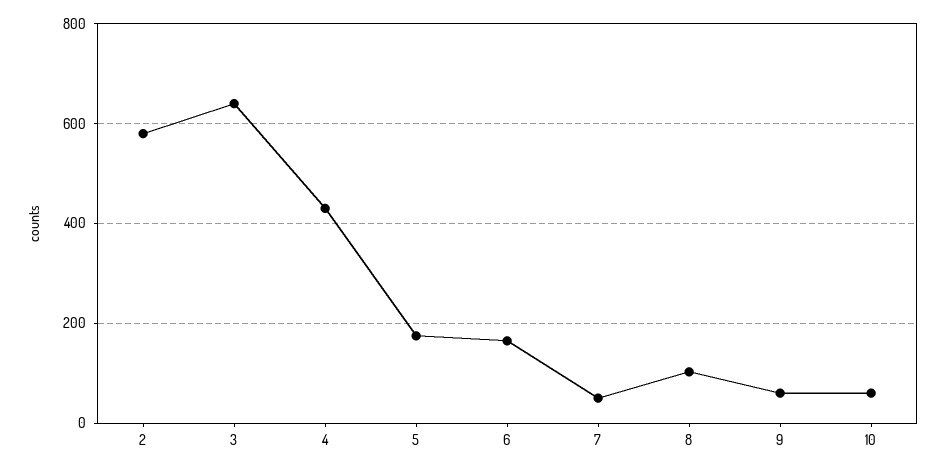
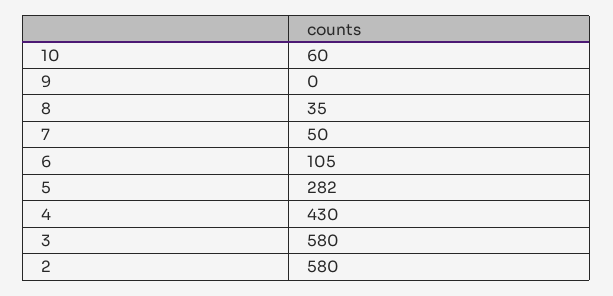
3: 640 -> 580
5: 180 -> 282
6: 160 -> 105
8: 100 -> 35
9: 60 -> 0

